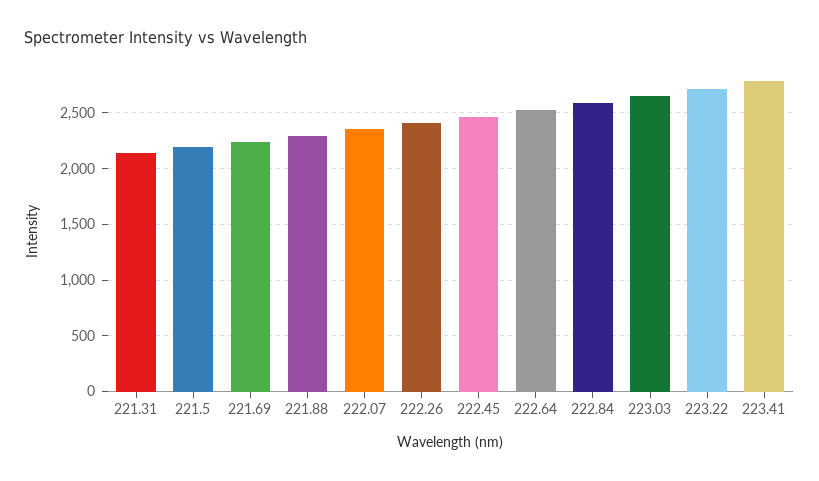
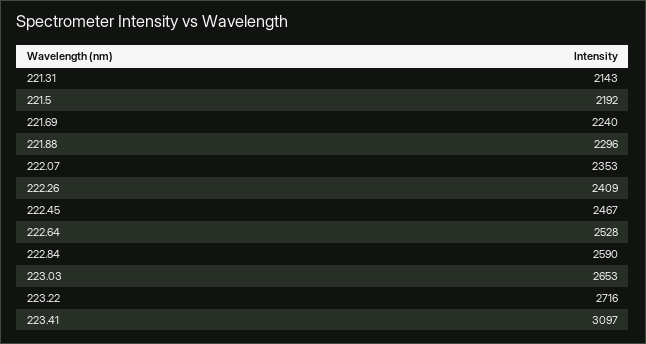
223.41: 2800 -> 3097

